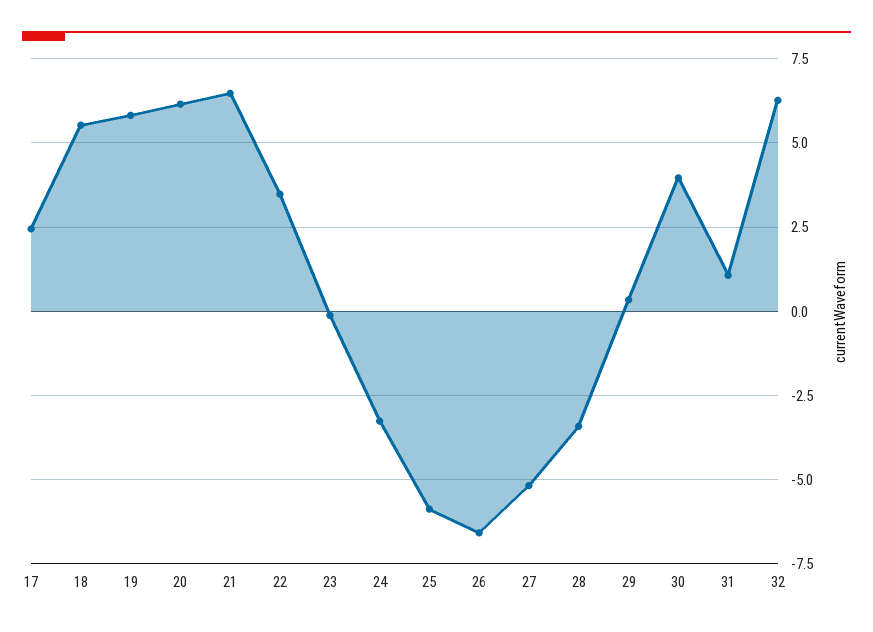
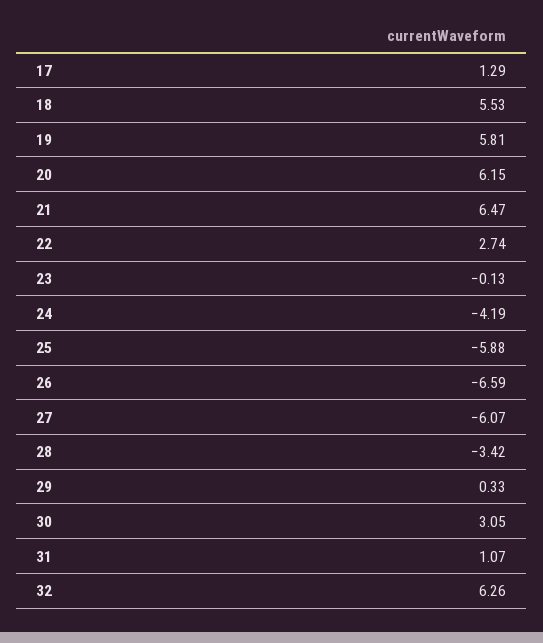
17: 2.5 -> 1.29
22: 3.5 -> 2.74
24: -3.25 -> -4.19
27: -5.25 -> -6.07
30: 4 -> 3.05

